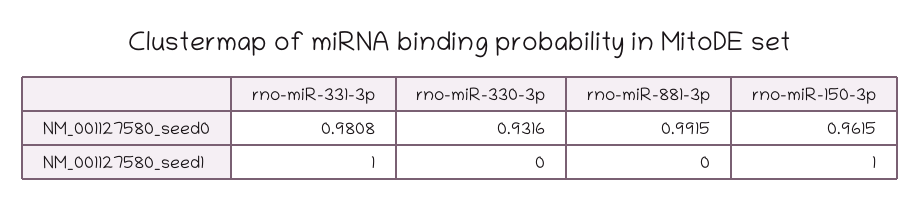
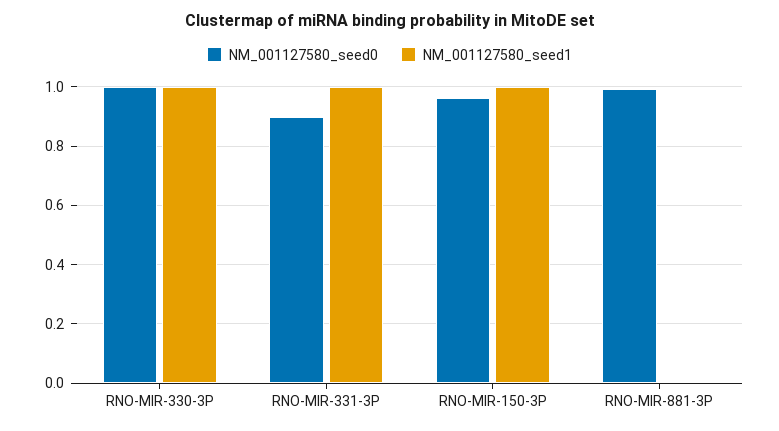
NM_001127580_seed0, rno-miR-331-3p: 0.9808 -> 0.9
NM_001127580_seed0, rno-miR-330-3p: 0.9316 -> 1
NM_001127580_seed1, rno-miR-330-3p: 0 -> 1

